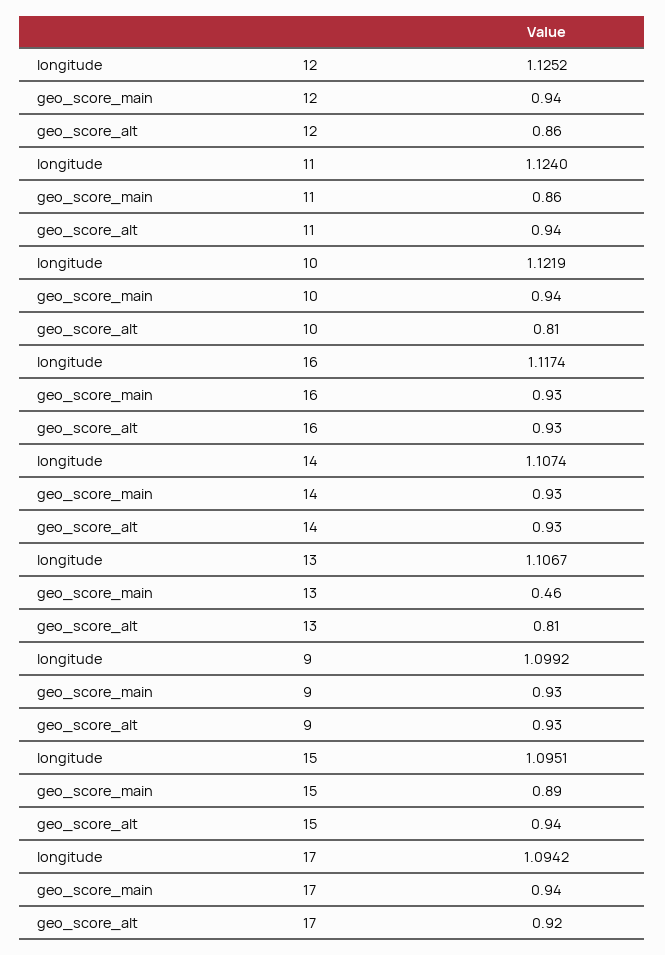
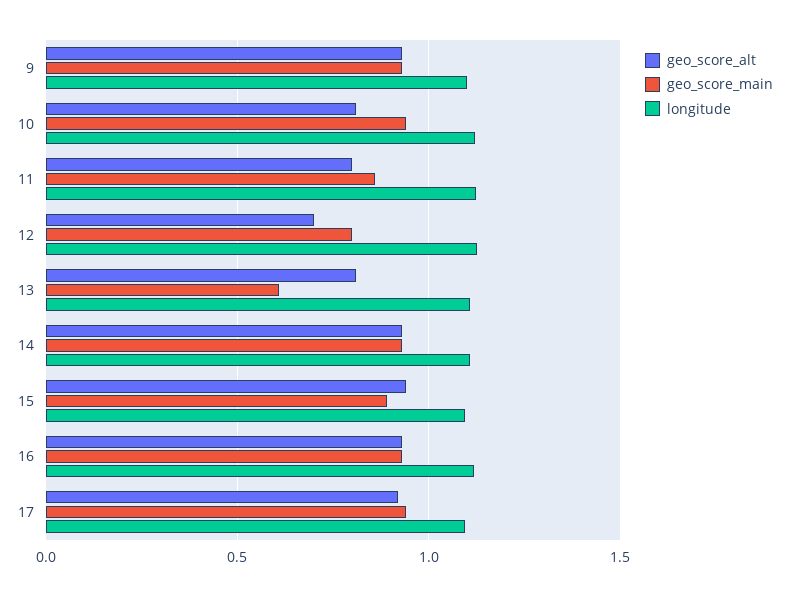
geo_score_main, 12: 0.94 -> 0.8
geo_score_alt, 12: 0.86 -> 0.7
geo_score_alt, 11: 0.94 -> 0.8
geo_score_main, 13: 0.46 -> 0.6

